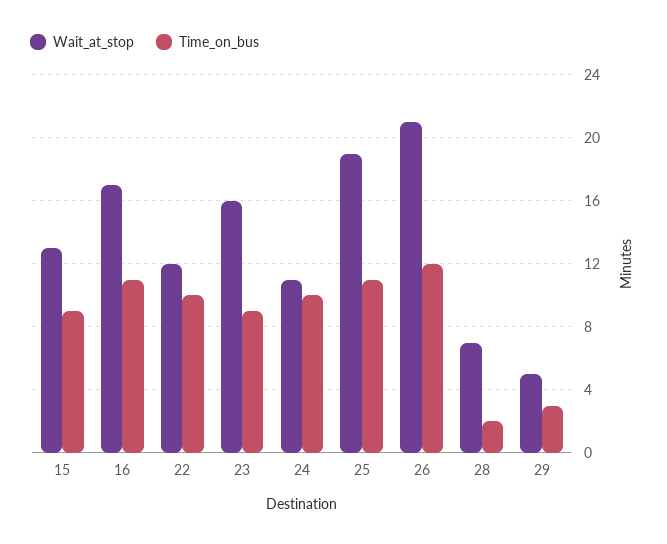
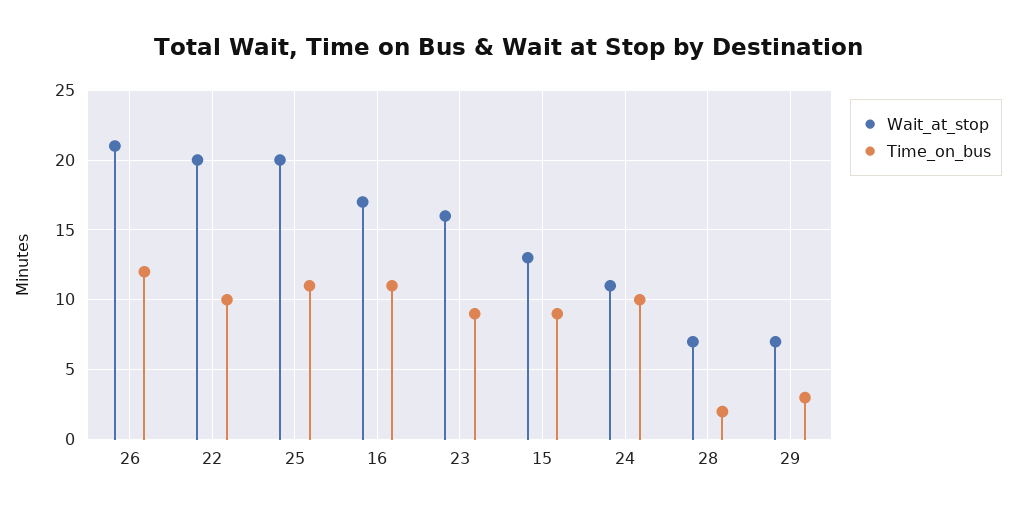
Wait_at_stop, 22: 12 -> 20
Wait_at_stop, 25: 19 -> 20
Wait_at_stop, 29: 5 -> 7

